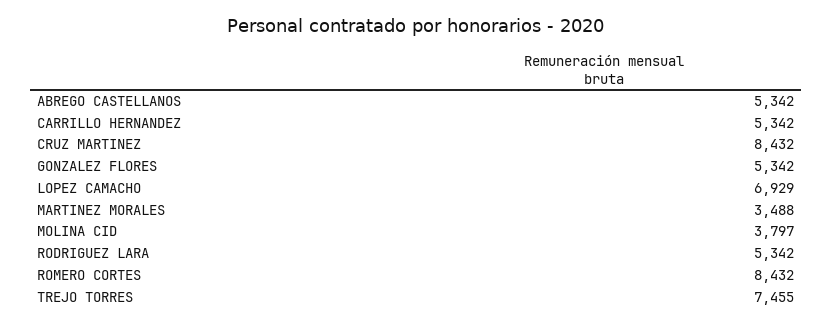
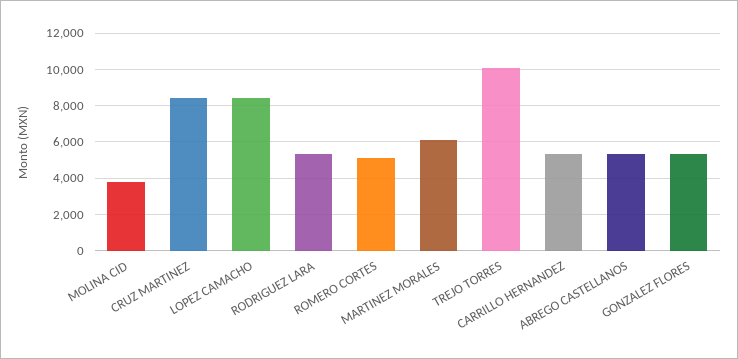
LOPEZ CAMACHO: 6929 -> 8500
MARTINEZ MORALES: 3488 -> 6000
ROMERO CORTES: 8432 -> 5000
TREJO TORRES: 7455 -> 10000

